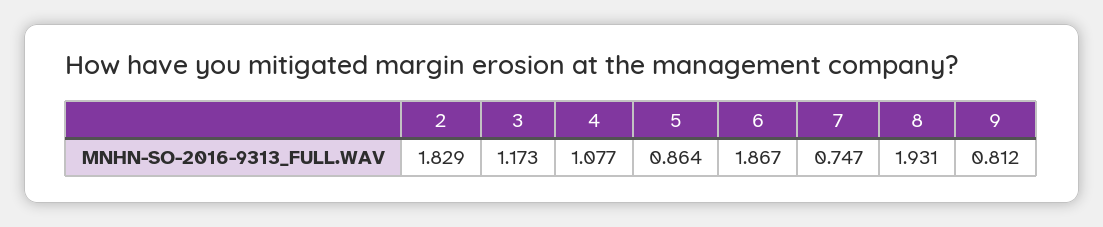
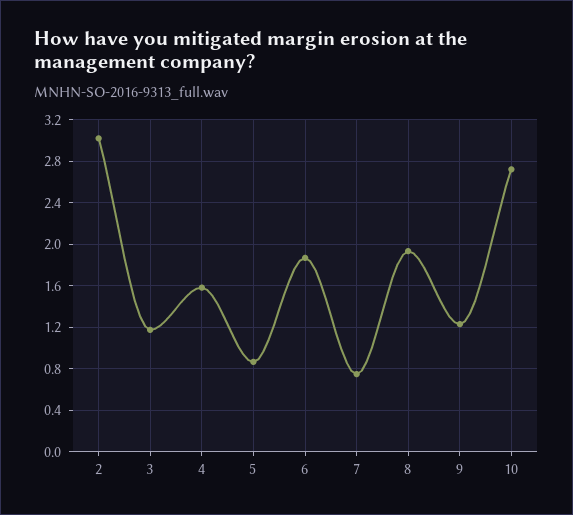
2: 1.829 -> 3
4: 1.077 -> 1.6
9: 0.812 -> 1.2
10: none -> 2.7

